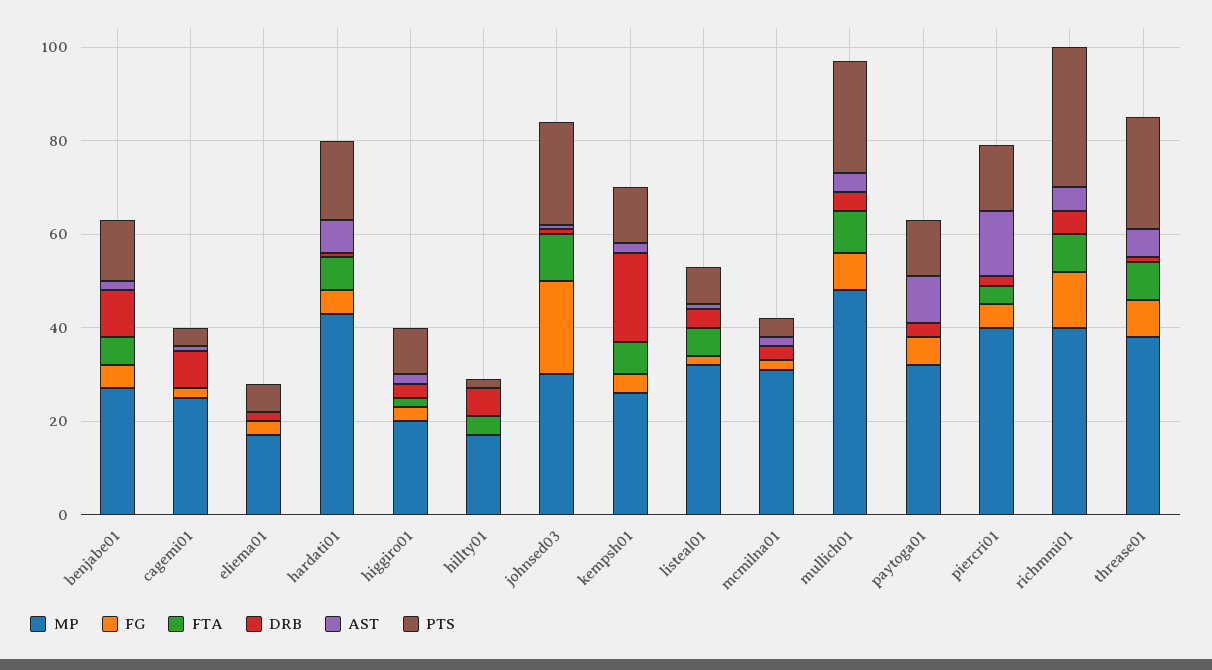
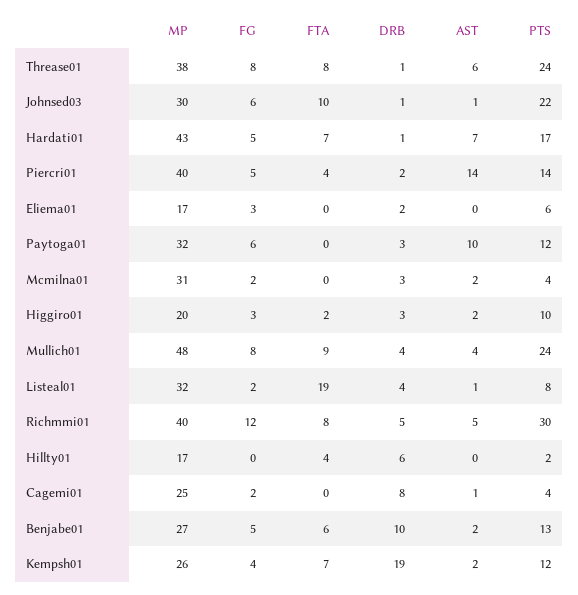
FG, johnsed03: 20 -> 6
FTA, listeal01: 5 -> 19

